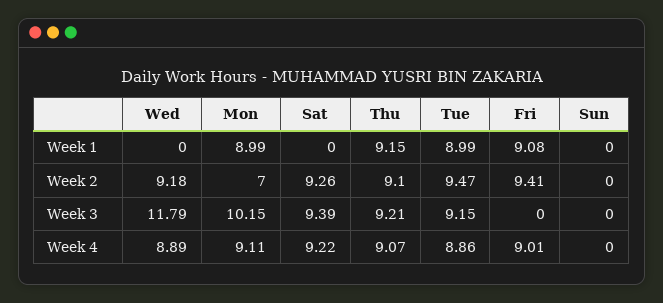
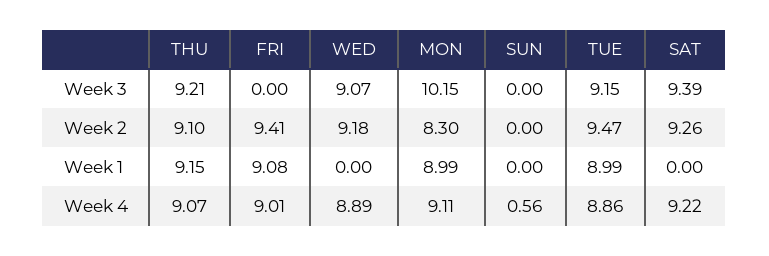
Mon, Week 2: 7 -> 8.3
Wed, Week 3: 11.79 -> 9.07
Sun, Week 4: 0 -> 0.56

